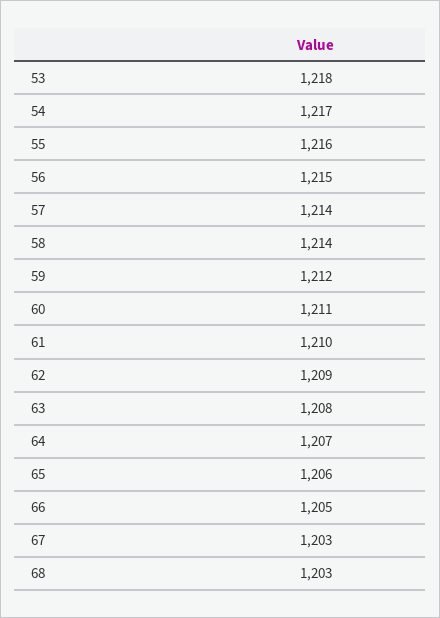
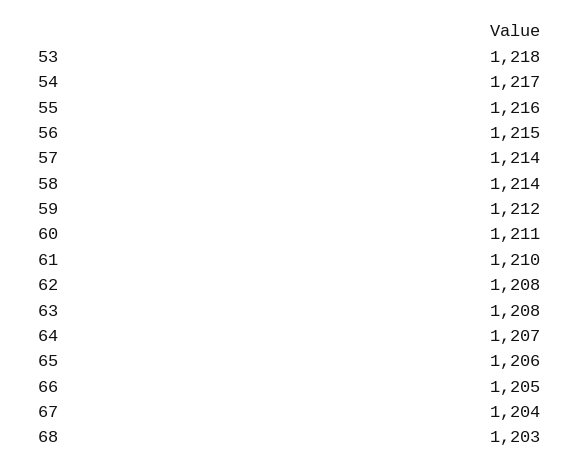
62: 1209 -> 1208
67: 1203 -> 1204

